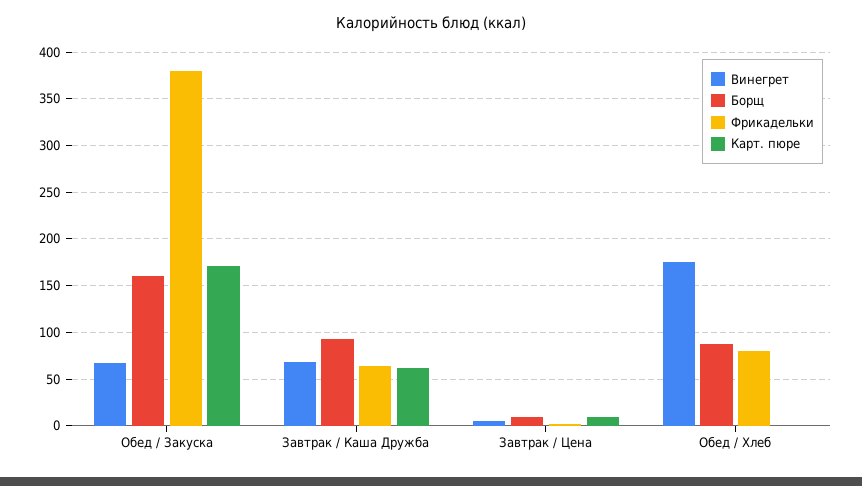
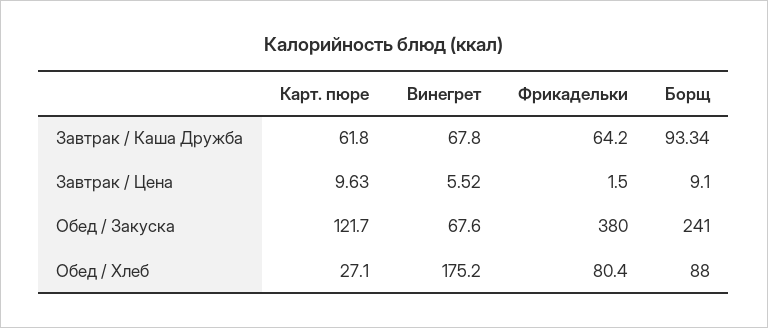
Борщ, Обед / Закуска: 160 -> 241
Карт. пюре, Обед / Закуска: 170 -> 121.7
Карт. пюре, Обед / Хлеб: 0 -> 27.1

